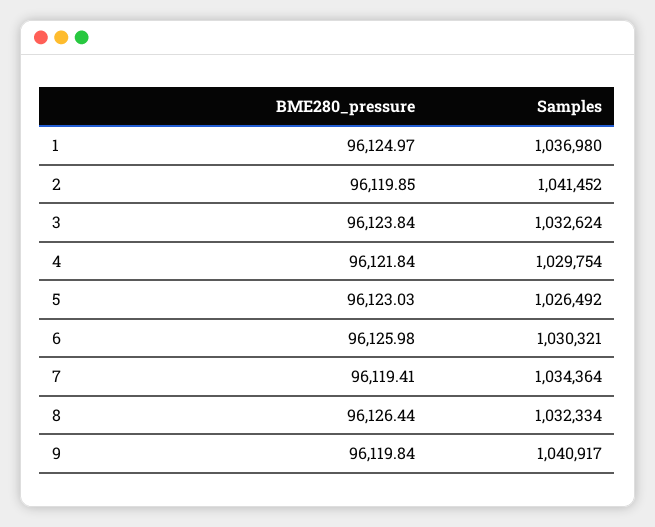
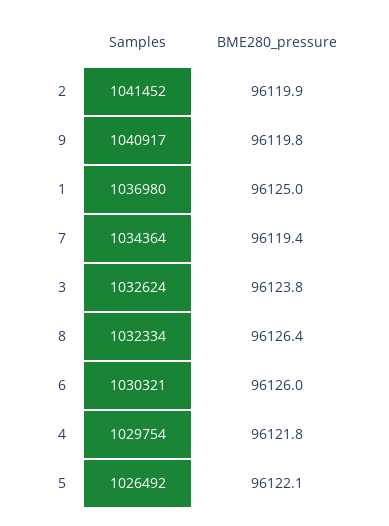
BME280_pressure, 5: 96123.03 -> 96122.1

